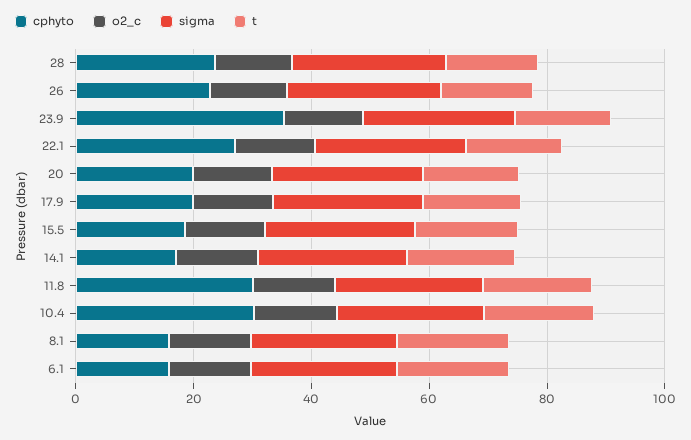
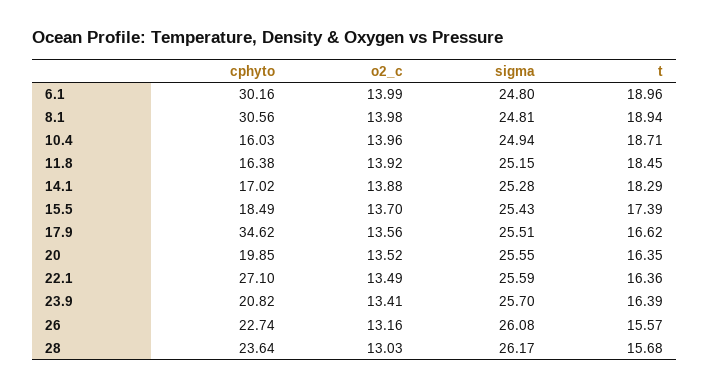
cphyto, 23.9: 35 -> 20.82
cphyto, 17.9: 20 -> 34.62
cphyto, 11.8: 30 -> 16.38
cphyto, 10.4: 30 -> 16.03
cphyto, 8.1: 15 -> 30.56
cphyto, 6.1: 15 -> 30.16

